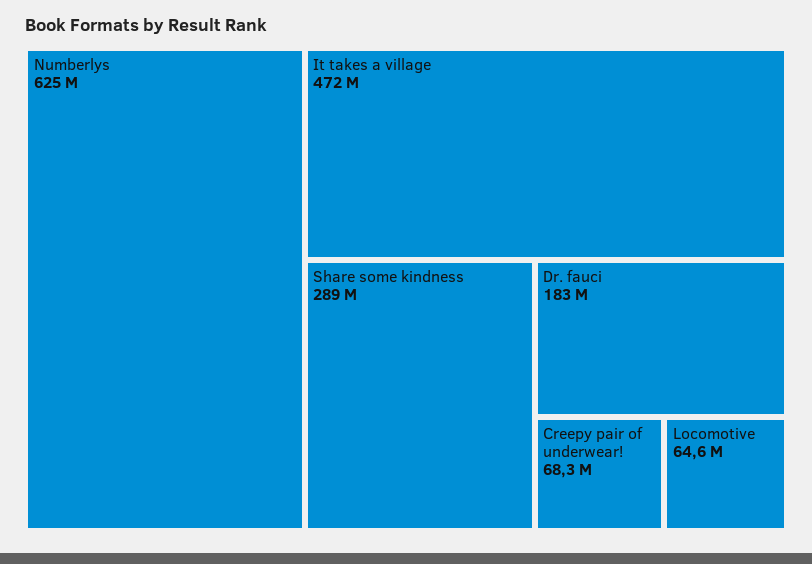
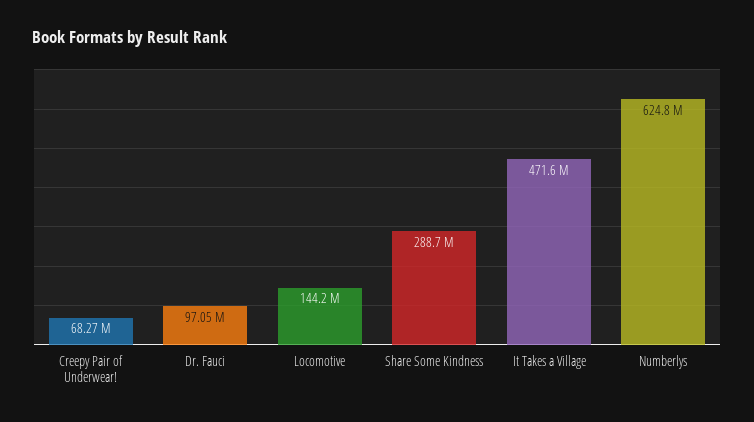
Dr. fauci: 183000000 -> 97050000
Locomotive: 64600000 -> 144200000

